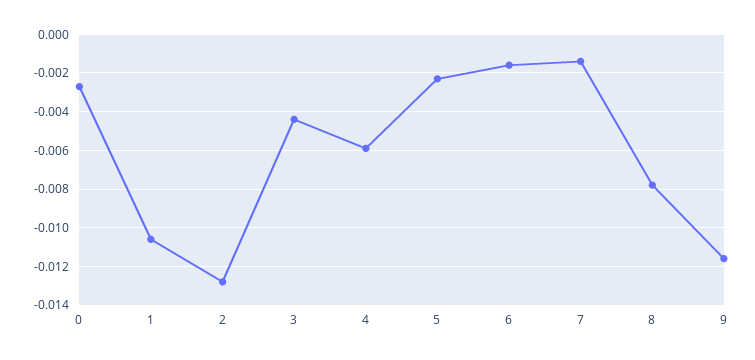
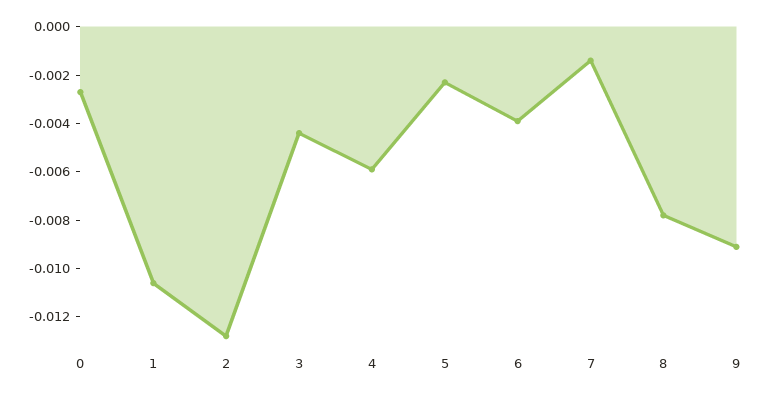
6: -0.0015 -> -0.004
9: -0.0115 -> -0.009

